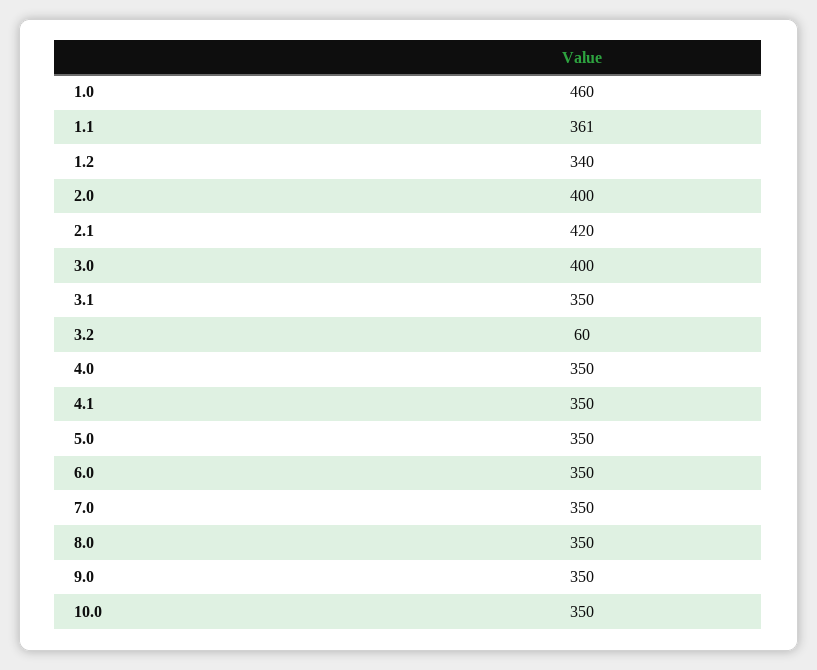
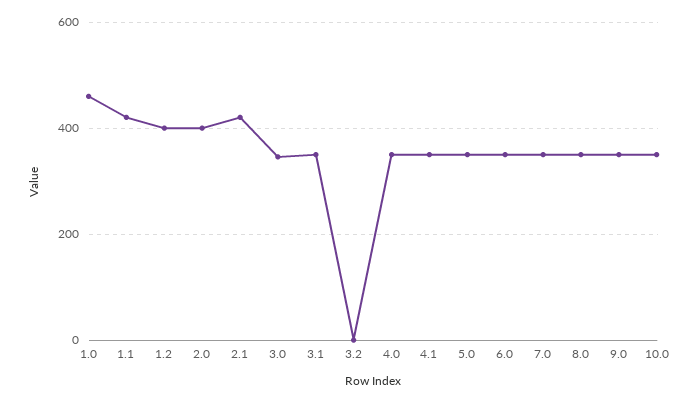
1.1: 361 -> 420
1.2: 340 -> 400
3.0: 400 -> 340
3.2: 60 -> 0

